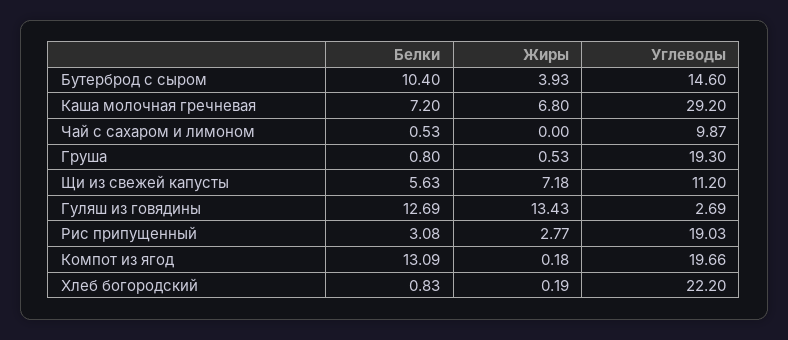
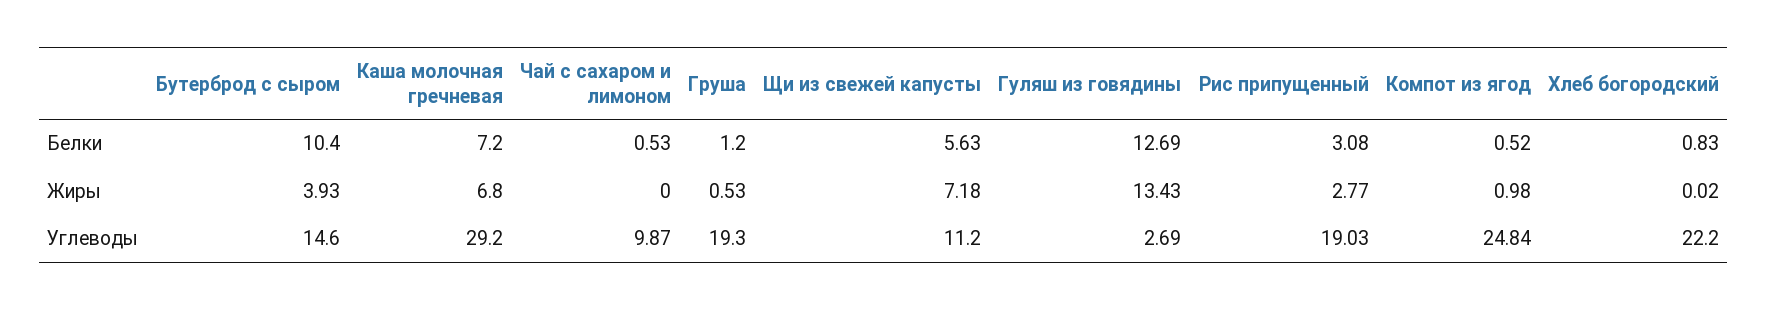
Белки, Груша: 0.8 -> 1.2
Белки, Компот из ягод: 13.09 -> 0.52
Жиры, Компот из ягод: 0.18 -> 0.98
Углеводы, Компот из ягод: 19.66 -> 24.84
Жиры, Хлеб богородский: 0.19 -> 0.02

